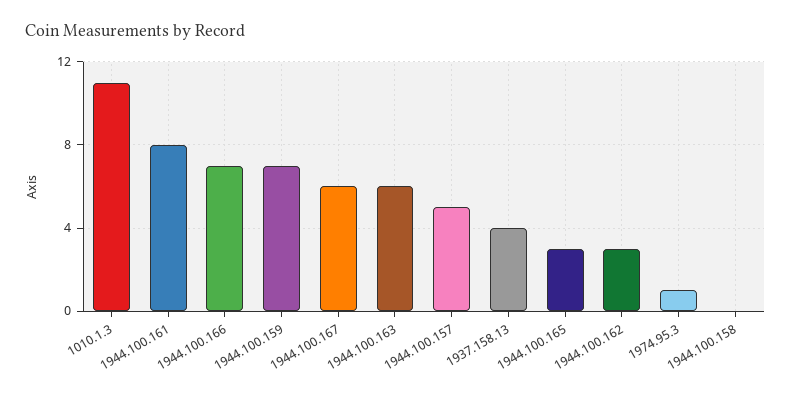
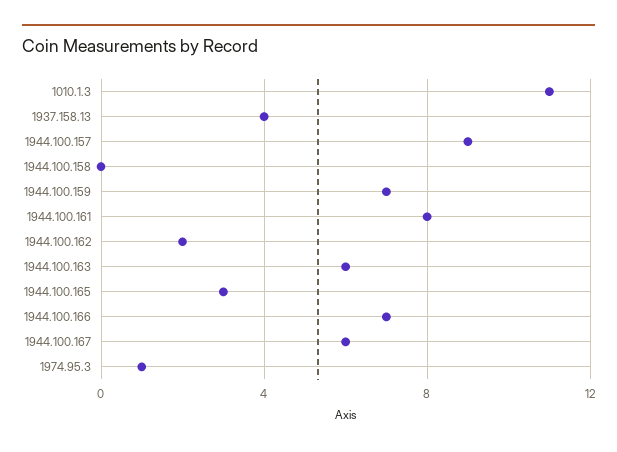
1944.100.157: 5 -> 9
1944.100.162: 3 -> 2

